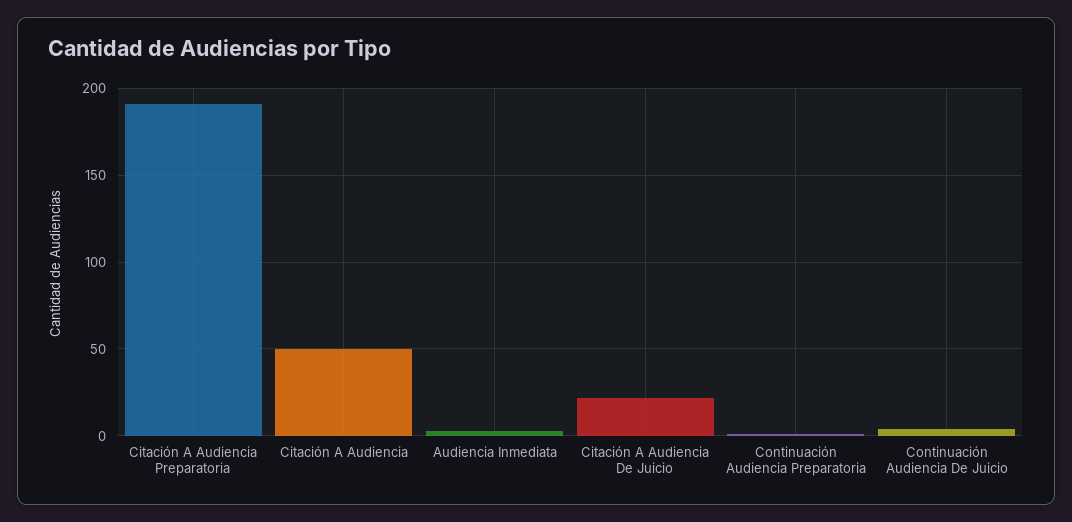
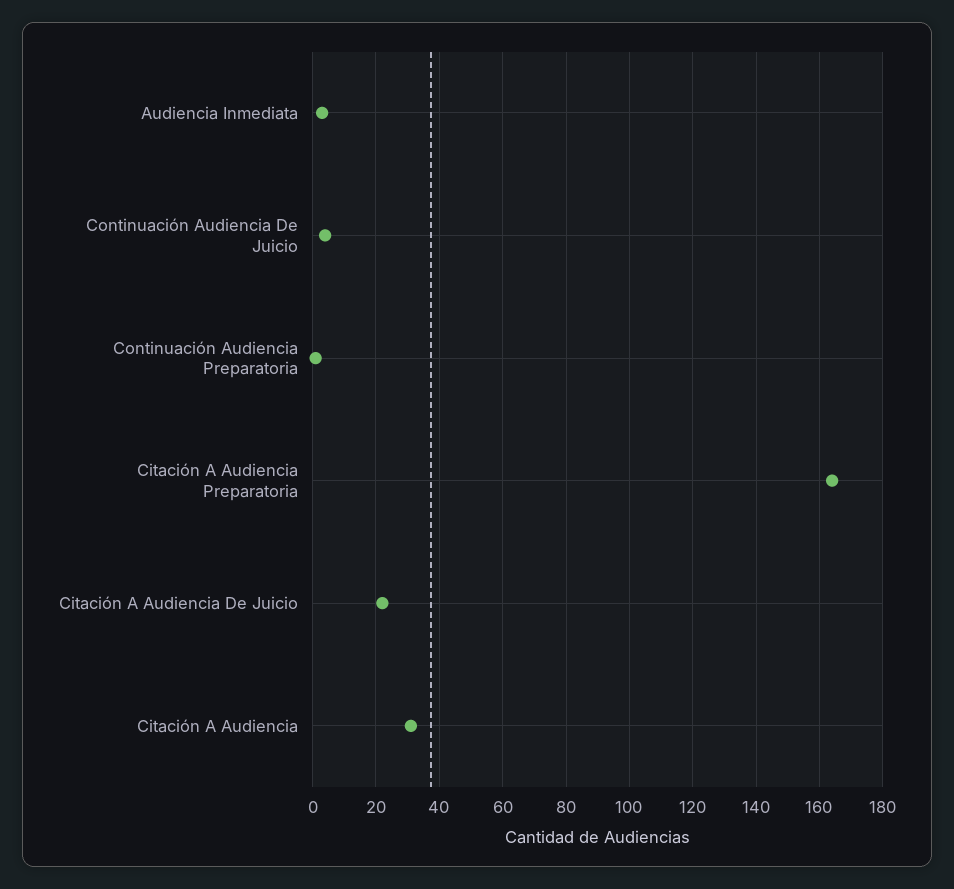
Citación A Audiencia Preparatoria: 190 -> 165
Citación A Audiencia: 50 -> 30

